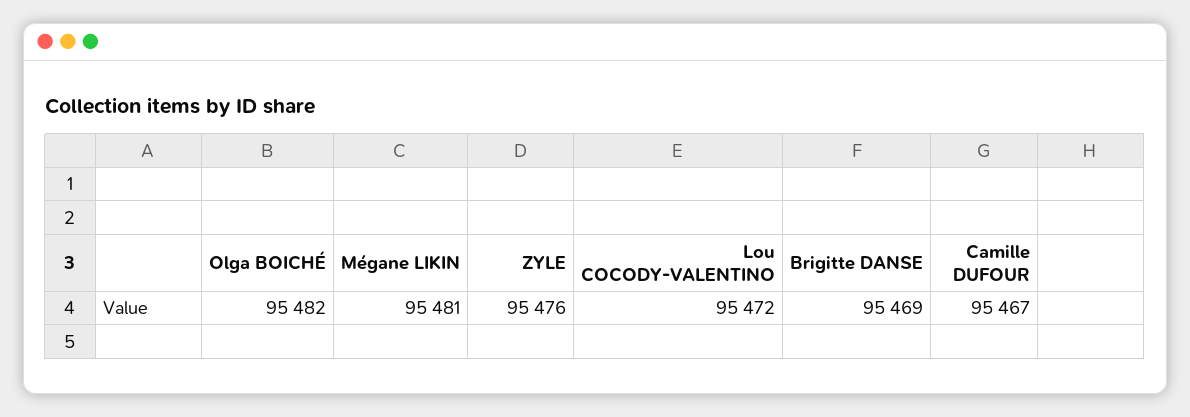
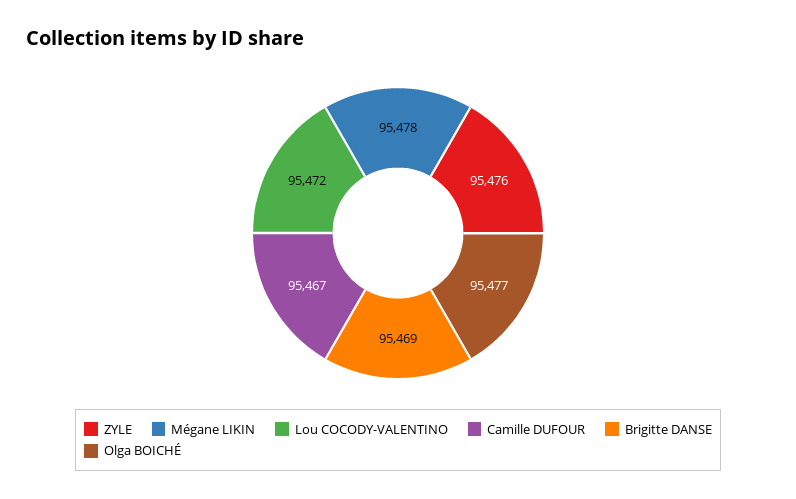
Olga BOICHÉ: 95482 -> 95477
Mégane LIKIN: 95481 -> 95478

